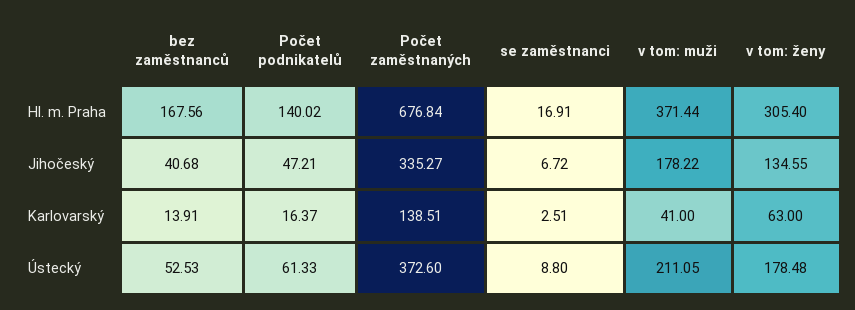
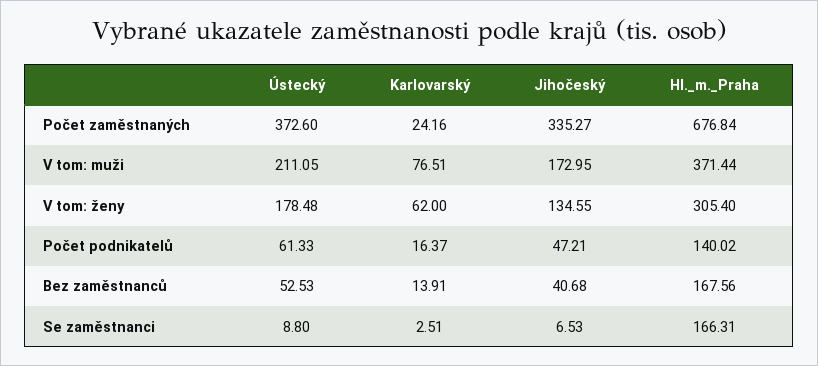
se zaměstnanci, Hl. m. Praha: 16.91 -> 166.31
se zaměstnanci, Jihočeský: 6.72 -> 6.53
v tom: muži, Jihočeský: 178.22 -> 172.95
Počet zaměstnaných, Karlovarský: 138.51 -> 24.16
v tom: muži, Karlovarský: 41 -> 76.51
v tom: ženy, Karlovarský: 63 -> 62

